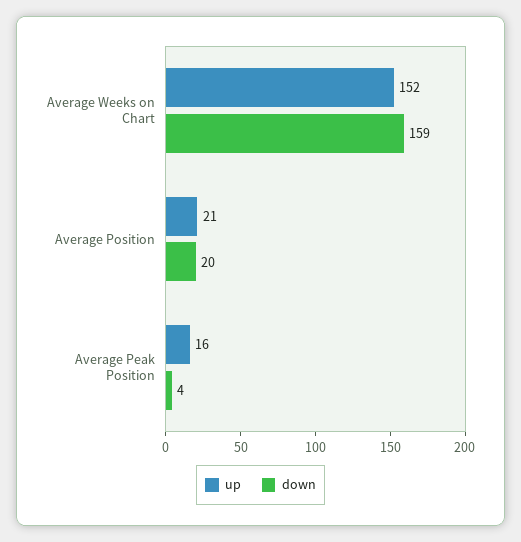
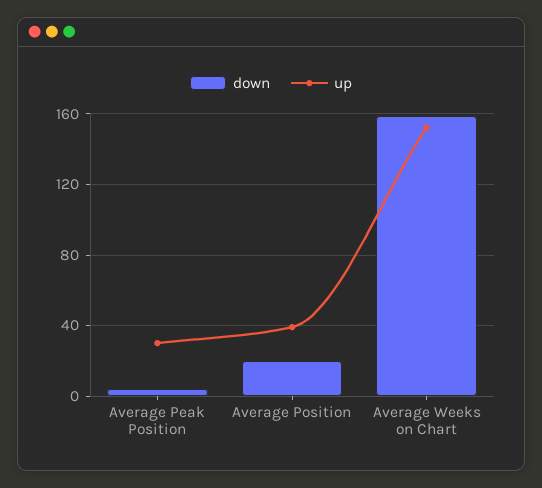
up, Average Position: 21 -> 40
up, Average Peak Position: 16 -> 30

